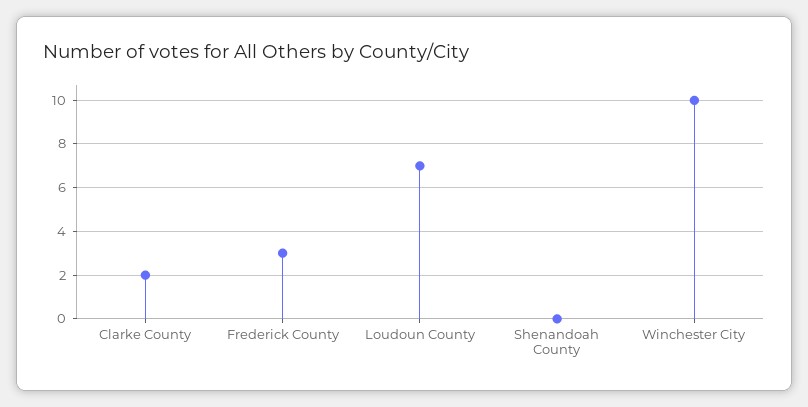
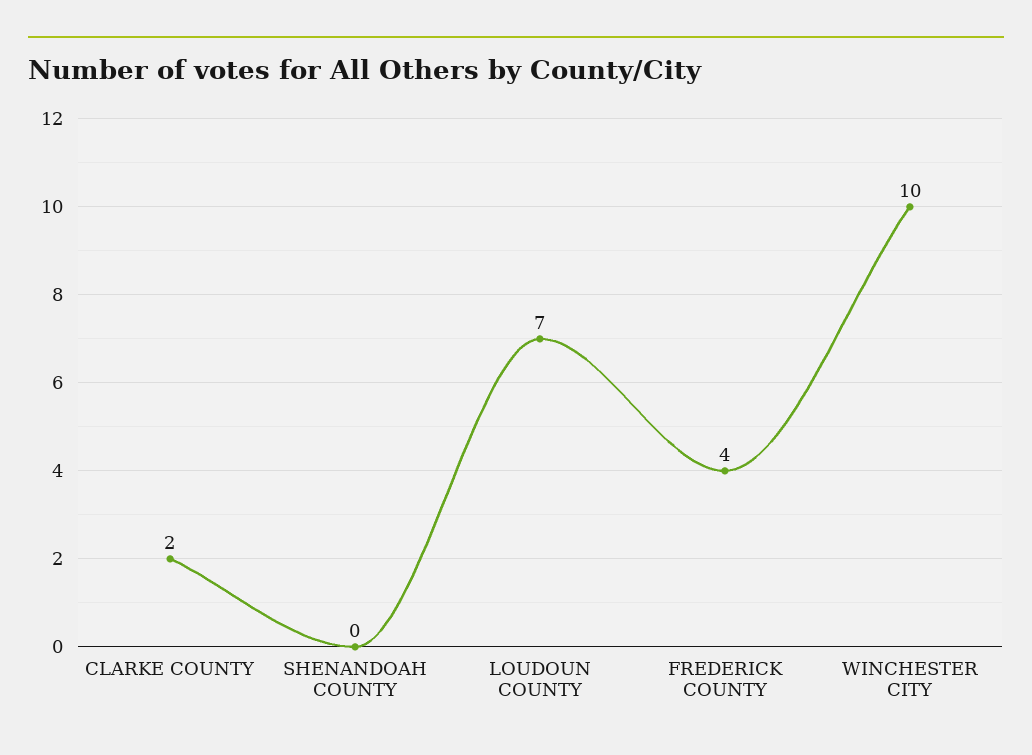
Frederick County: 3 -> 4

